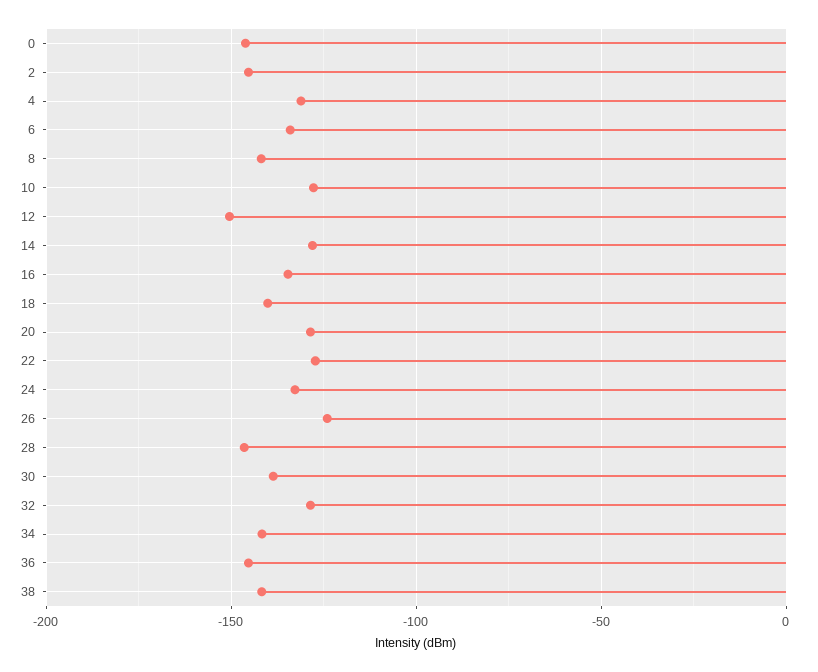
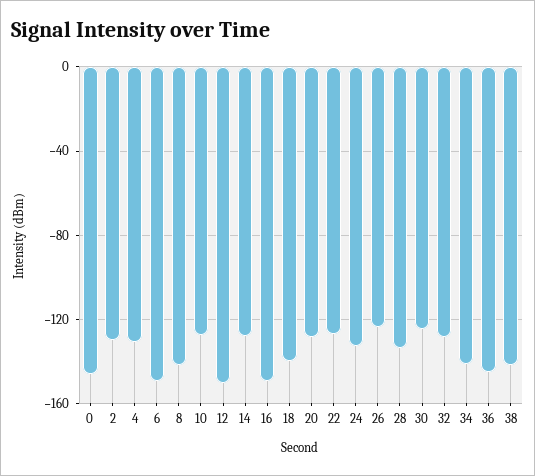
2: -145 -> -130
6: -135 -> -150
16: -135 -> -150
28: -145 -> -135
30: -140 -> -125

